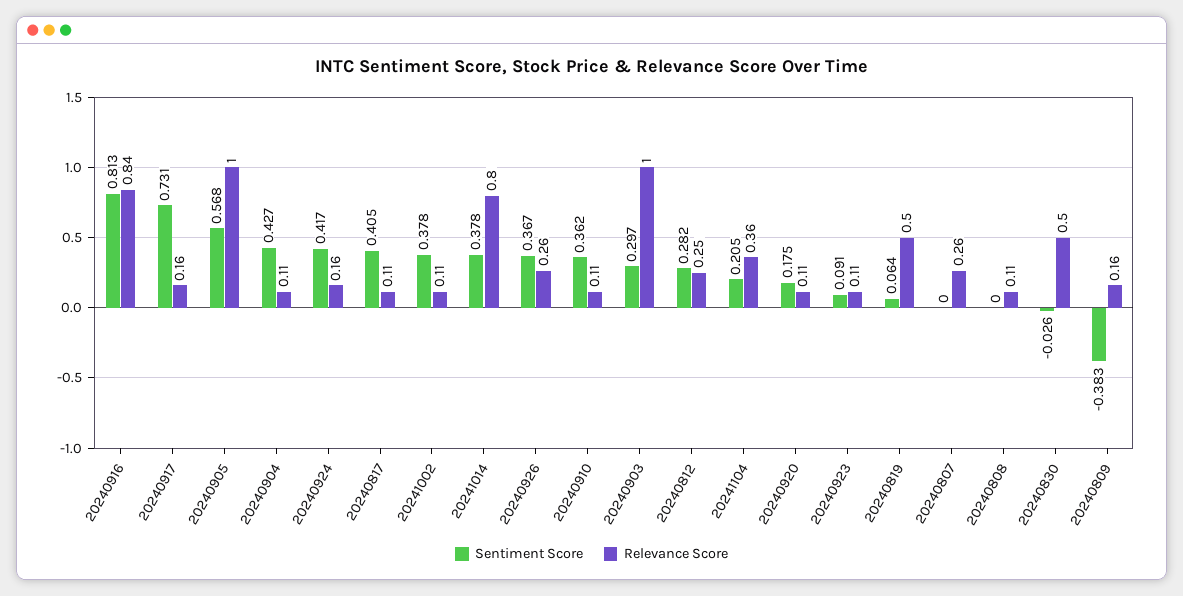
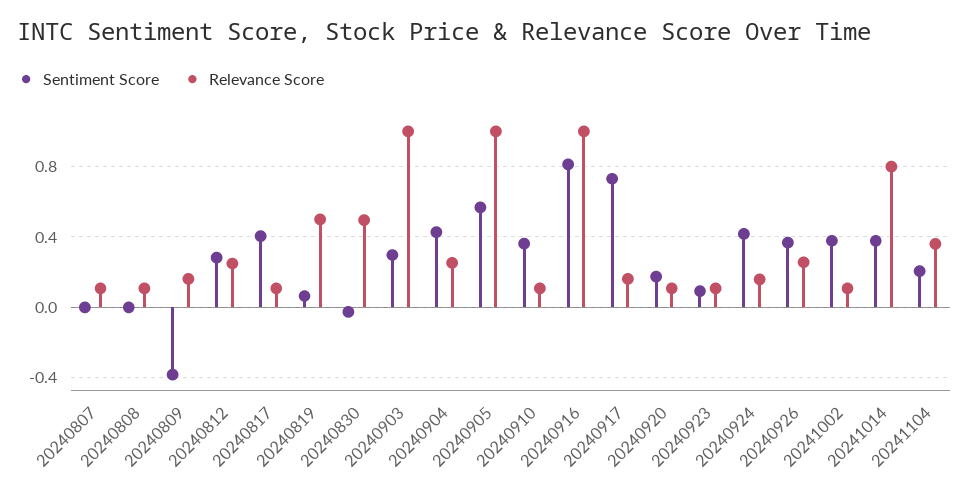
Relevance Score, 20240916: 0.84 -> 1
Relevance Score, 20240904: 0.11 -> 0.25
Relevance Score, 20240807: 0.26 -> 0.1

